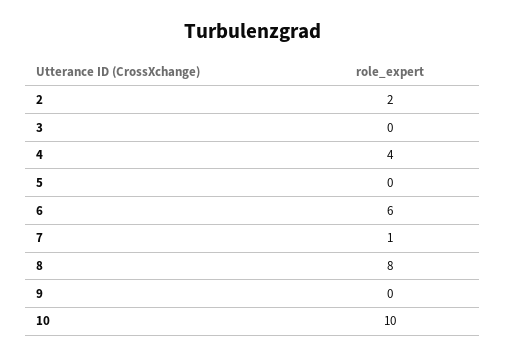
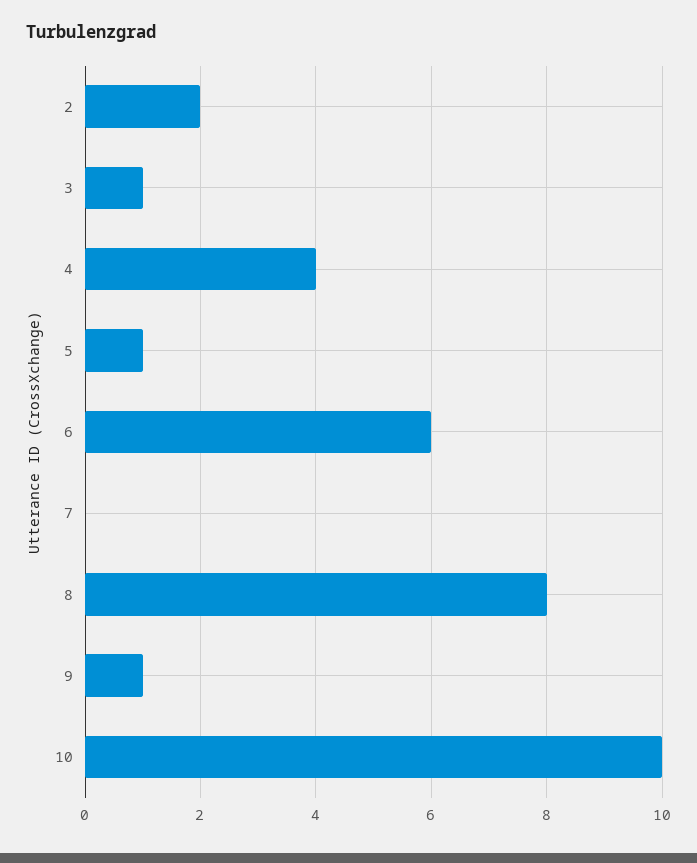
3: 0 -> 1
5: 0 -> 1
7: 1 -> 0
9: 0 -> 1

